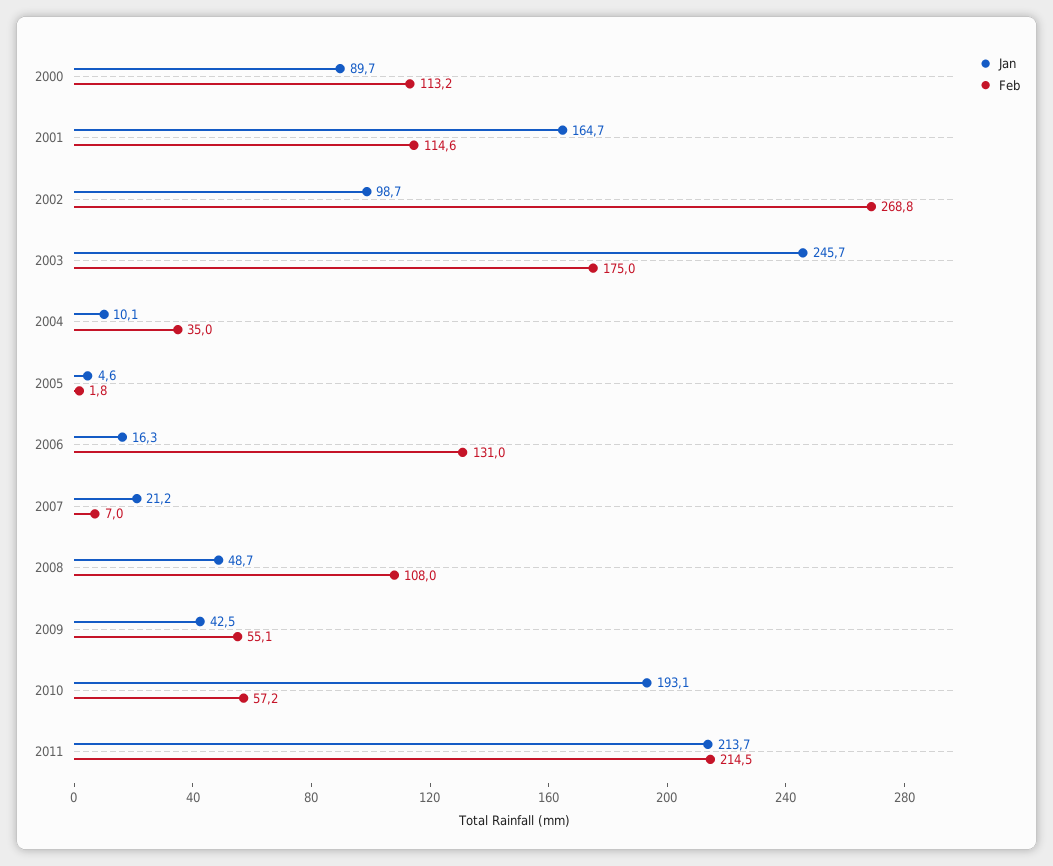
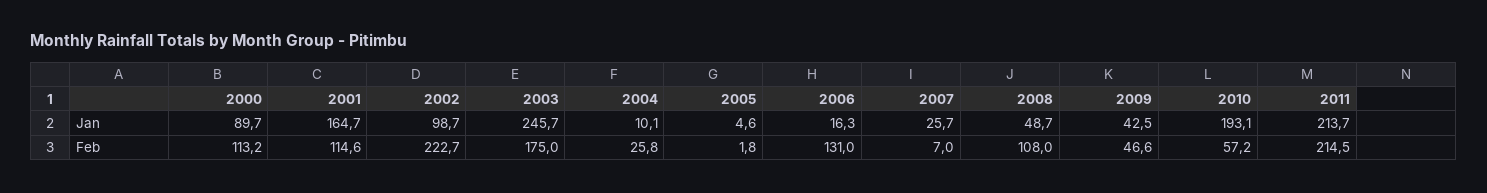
Feb, 2002: 268.8 -> 222.7
Feb, 2004: 35 -> 25.8
Jan, 2007: 21.2 -> 25.7
Feb, 2009: 55.1 -> 46.6

